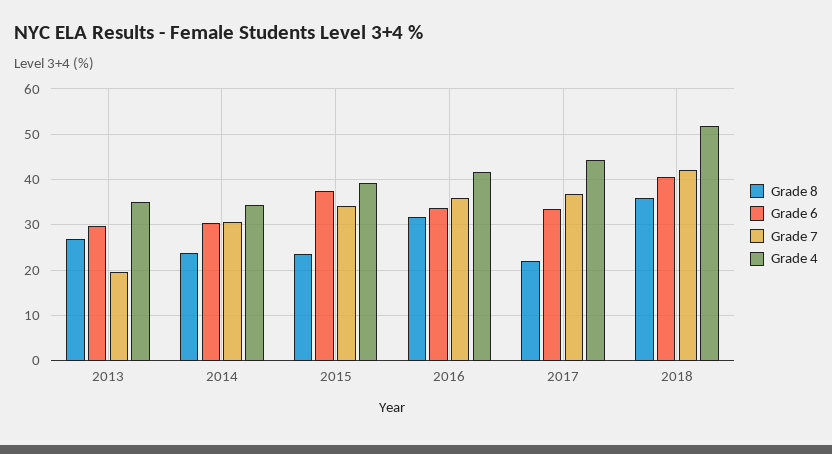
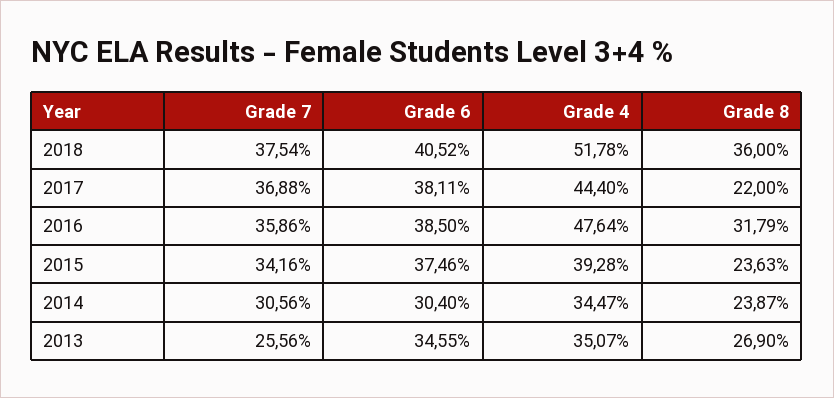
Grade 6, 2013: 30 -> 34.55
Grade 7, 2013: 20 -> 25.56
Grade 6, 2016: 34 -> 38.5
Grade 4, 2016: 42 -> 47.64
Grade 6, 2017: 34 -> 38.11
Grade 7, 2018: 42 -> 37.54

